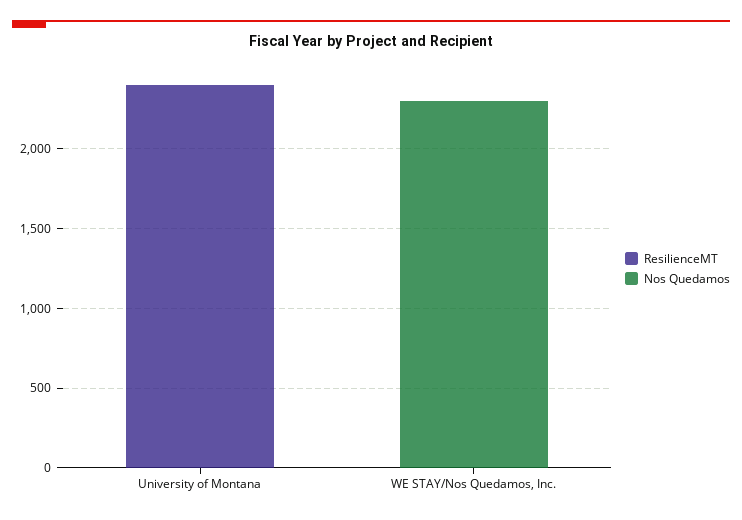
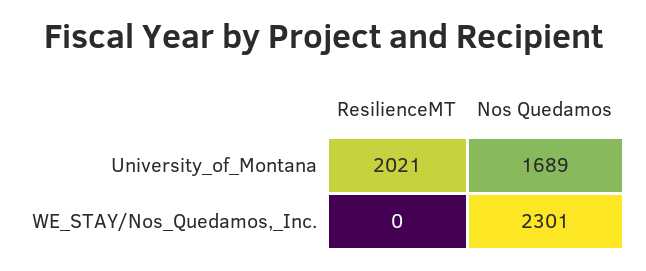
ResilienceMT, University of Montana: 2400 -> 2021
Nos Quedamos, University of Montana: 0 -> 1689

